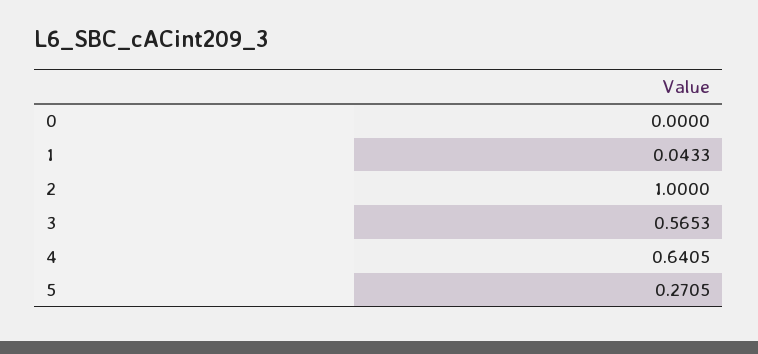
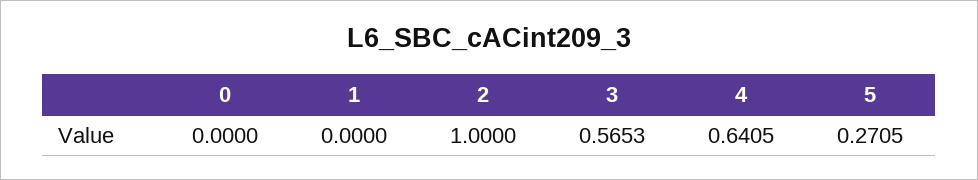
1: 0.0433 -> 0

